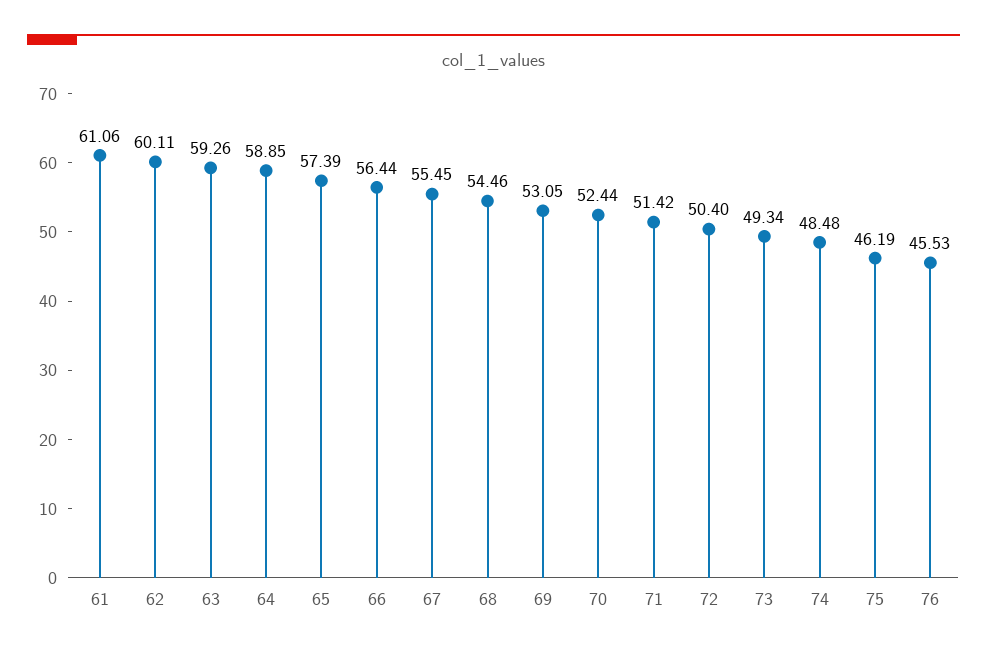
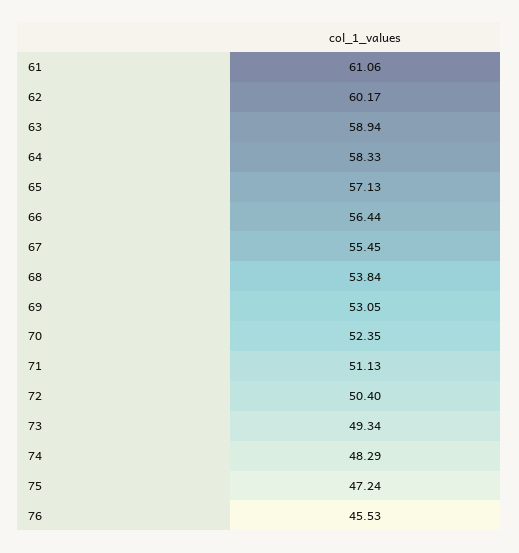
62: 60.11 -> 60.17
63: 59.26 -> 58.94
64: 58.85 -> 58.33
65: 57.39 -> 57.13
68: 54.46 -> 53.84
70: 52.44 -> 52.35
71: 51.42 -> 51.13
74: 48.48 -> 48.29
75: 46.19 -> 47.24

